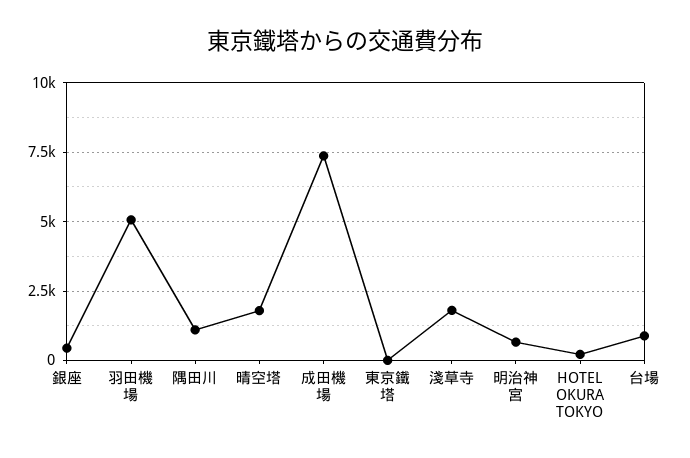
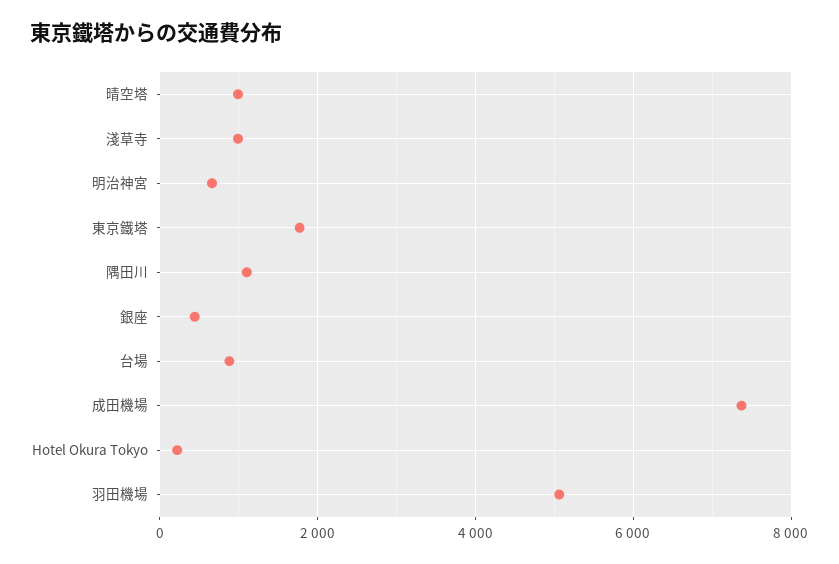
晴空塔: 1750 -> 1000
東京鐵塔: 0 -> 1800
淺草寺: 1750 -> 1000

